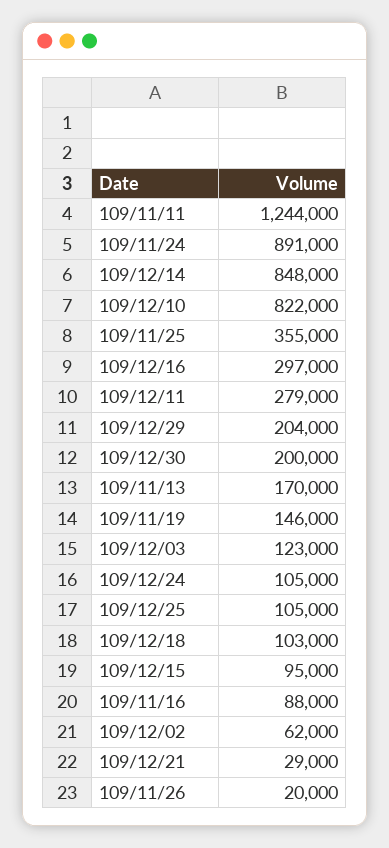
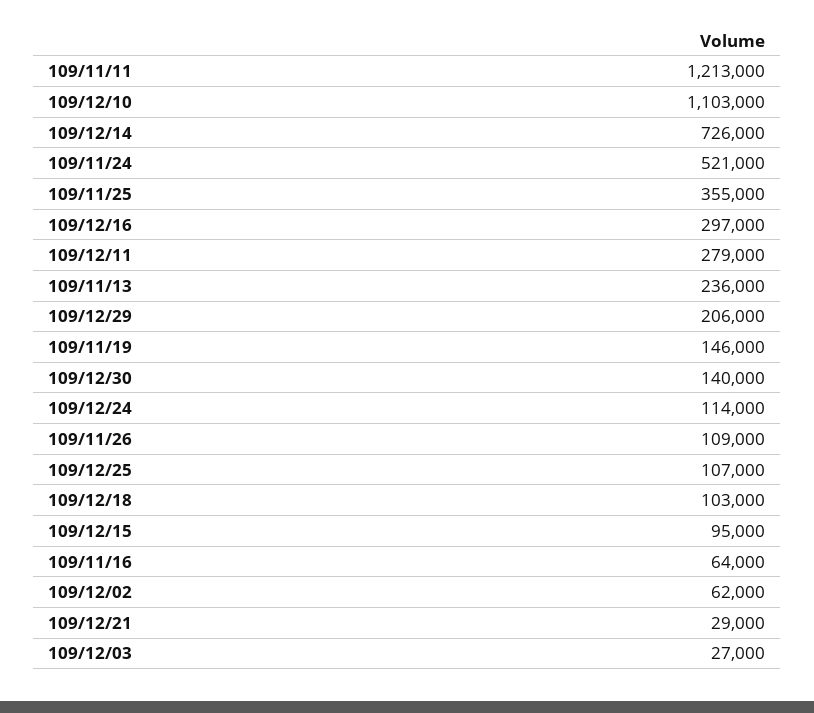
109/11/11: 1244000 -> 1213000
109/11/24: 891000 -> 521000
109/12/14: 848000 -> 726000
109/12/10: 822000 -> 1103000
109/12/29: 204000 -> 206000
109/12/30: 200000 -> 140000
109/11/13: 170000 -> 236000
109/12/03: 123000 -> 27000
109/12/24: 105000 -> 114000
109/12/25: 105000 -> 107000
109/11/16: 88000 -> 64000
109/11/26: 20000 -> 109000

